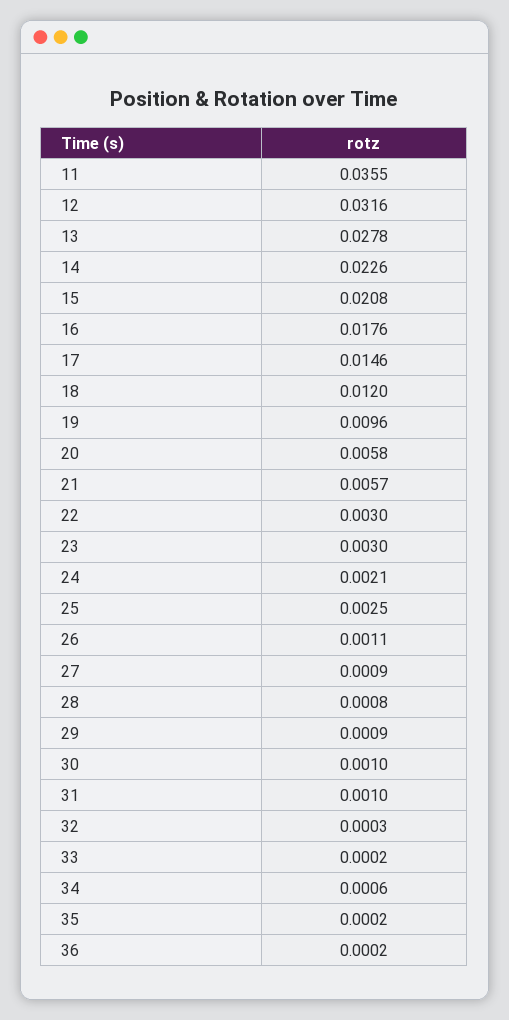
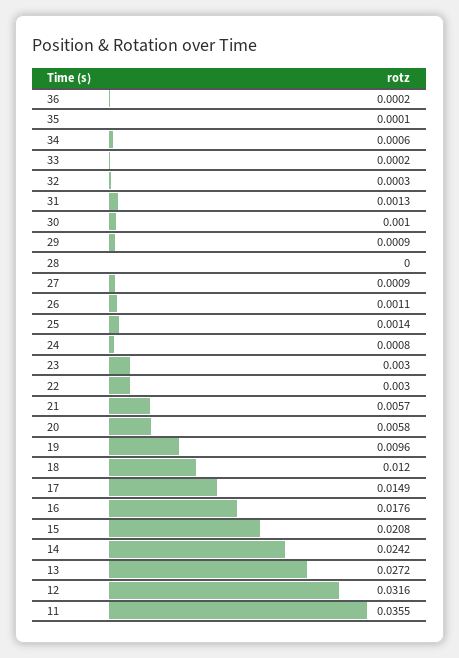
13: 0.0278 -> 0.0272
14: 0.0226 -> 0.0242
17: 0.0146 -> 0.0149
24: 0.0021 -> 0.0008
25: 0.0025 -> 0.0014
28: 0.0008 -> 0
31: 0.001 -> 0.0013
35: 0.0002 -> 0.0001

